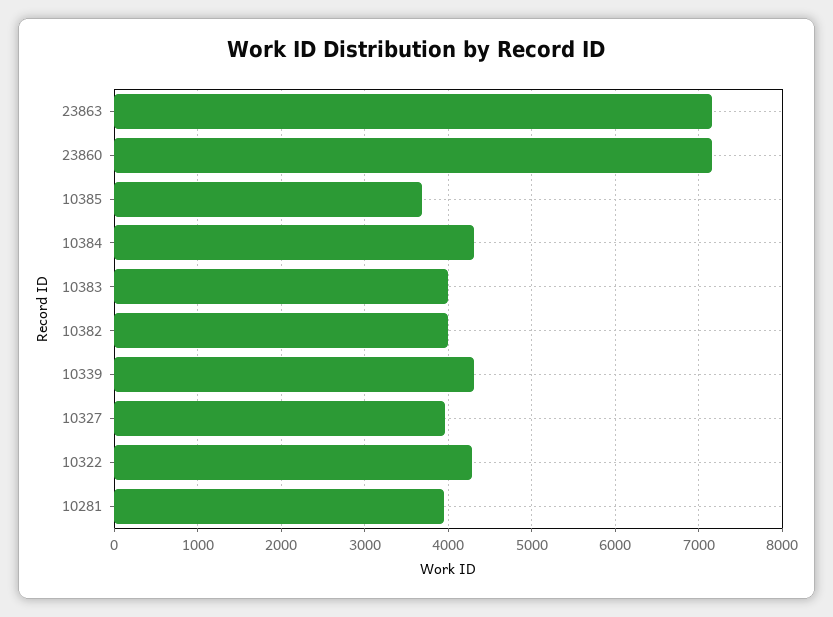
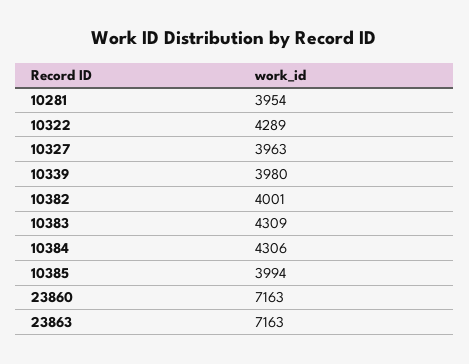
10385: 3700 -> 3994
10383: 4000 -> 4309
10339: 4300 -> 3980

